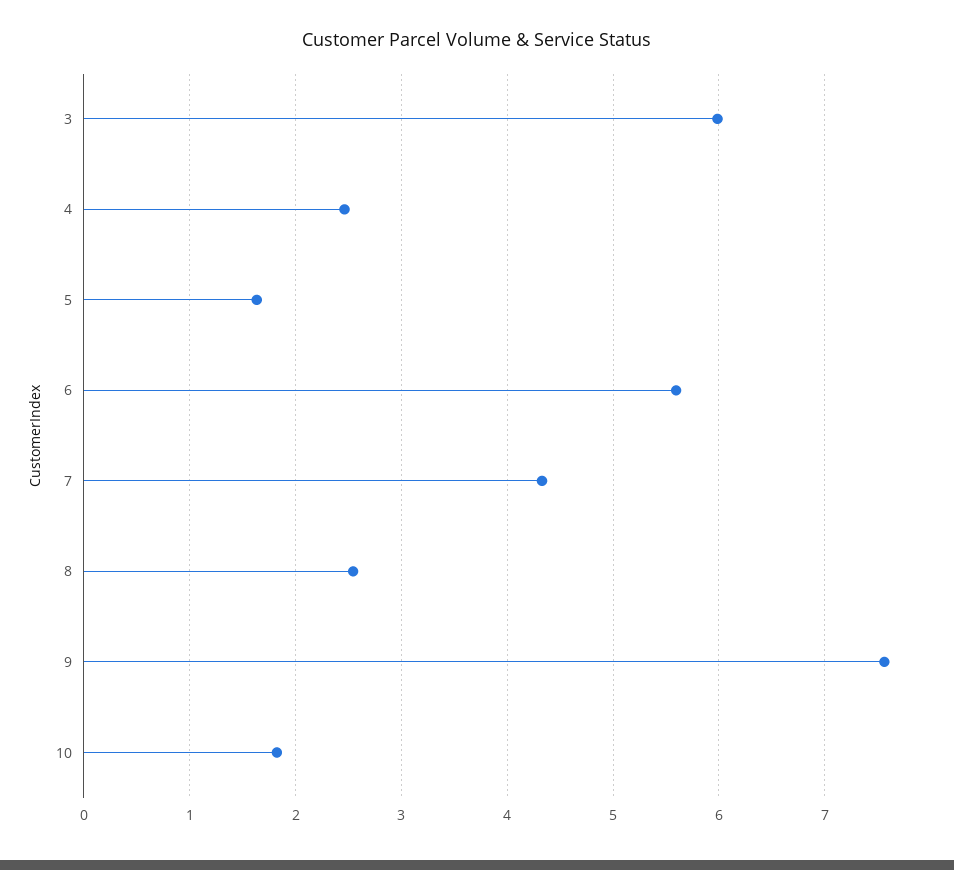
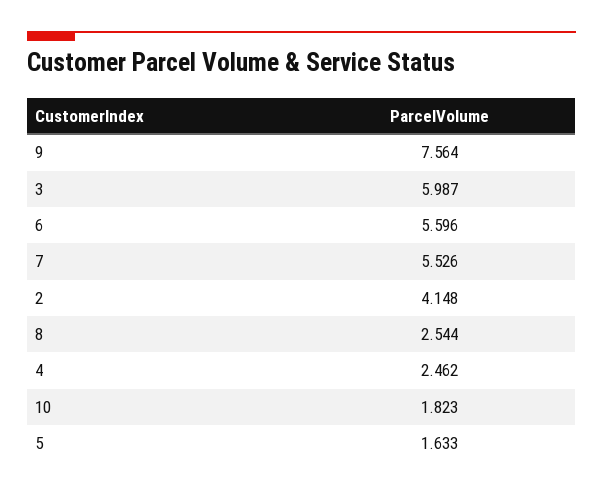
7: 4.3 -> 5.526
2: none -> 4.148

